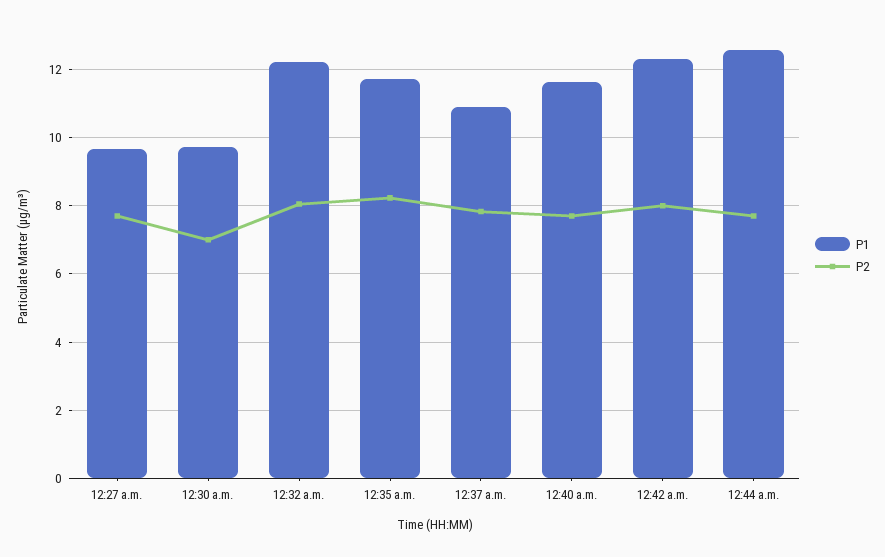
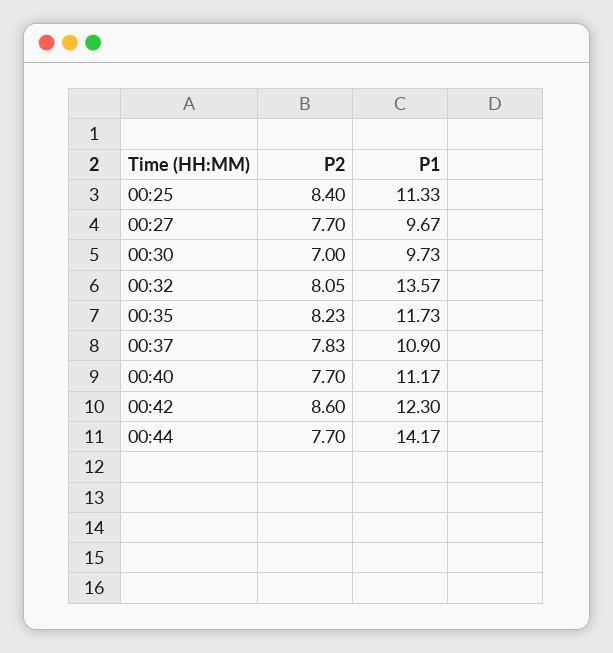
P1, 12:32 a.m.: 12.2 -> 13.57
P1, 12:40 a.m.: 11.6 -> 11.17
P2, 12:42 a.m.: 8 -> 8.6
P1, 12:44 a.m.: 12.6 -> 14.17
P2, 00:25: none -> 8.4
P1, 00:25: none -> 11.33

